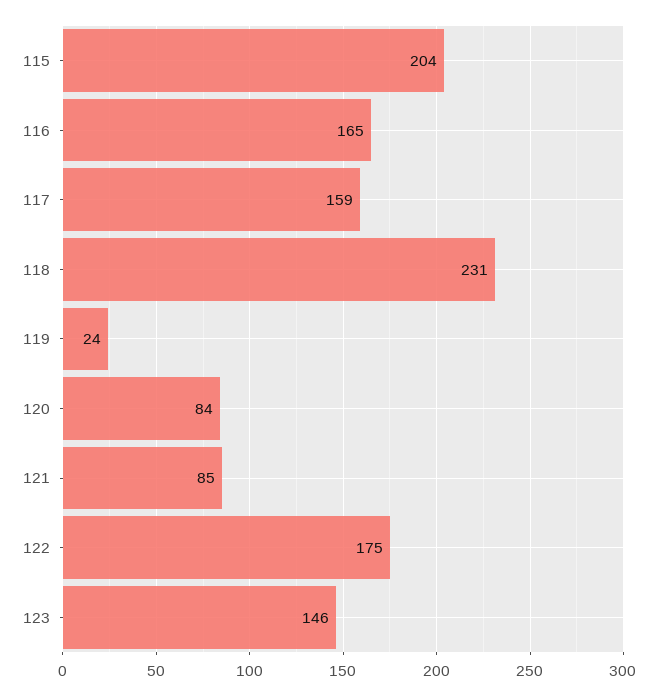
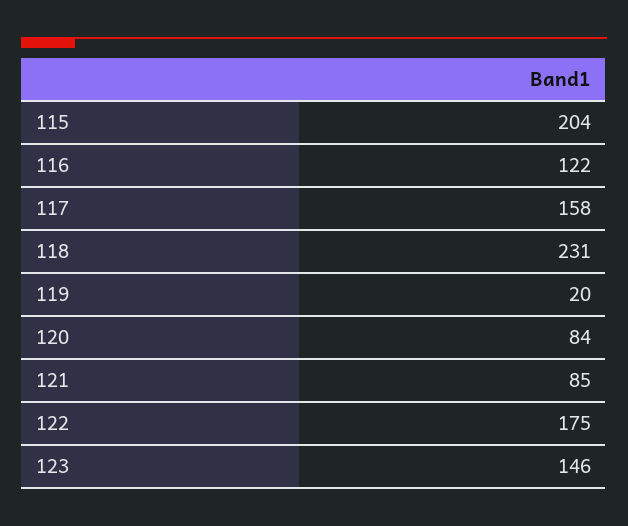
116: 165 -> 122
117: 159 -> 158
119: 24 -> 20

